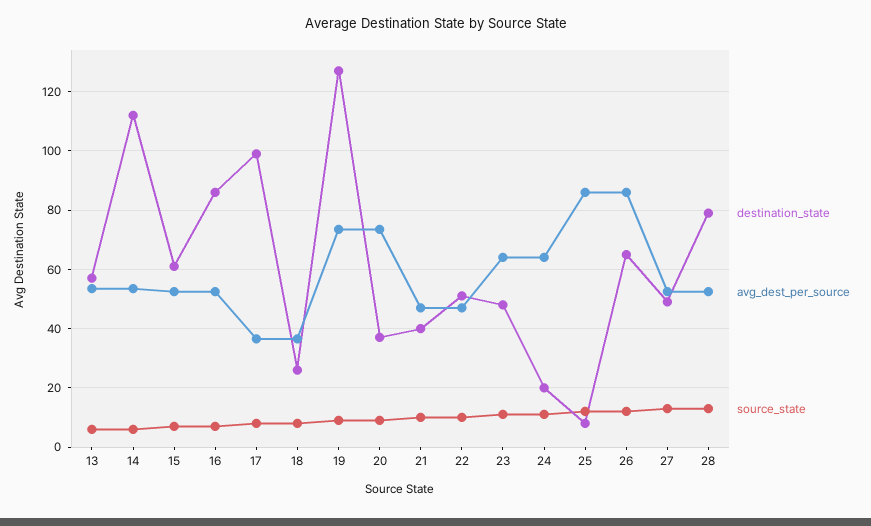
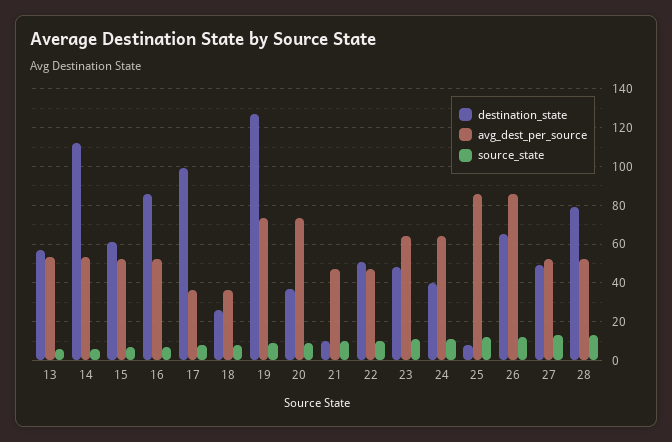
destination_state, 21: 40 -> 10
destination_state, 24: 20 -> 40

